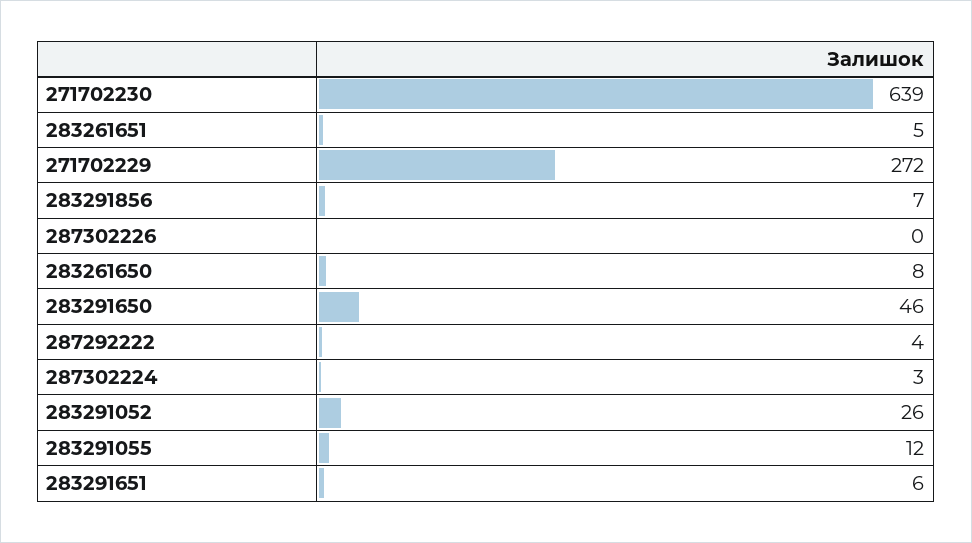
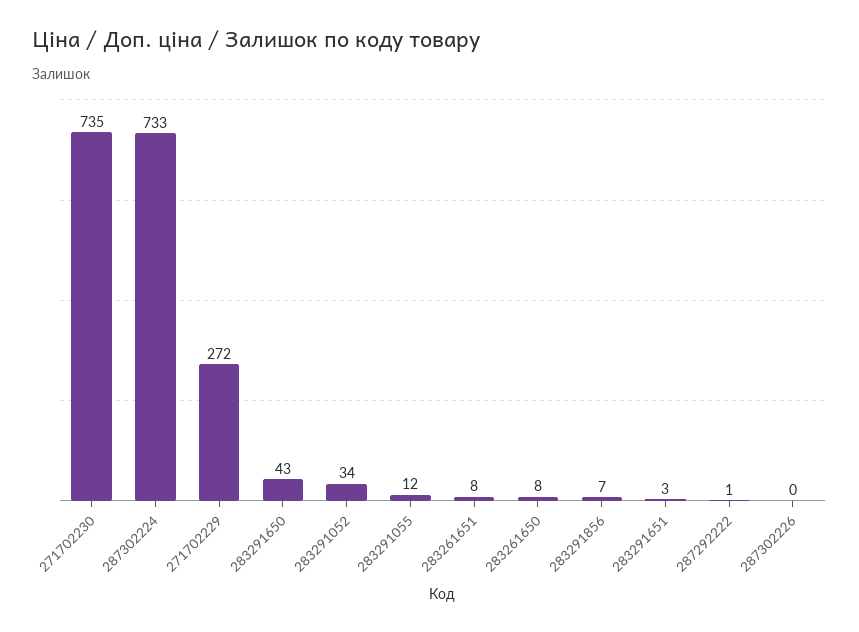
271702230: 639 -> 735
283261651: 5 -> 8
283291650: 46 -> 43
287292222: 4 -> 1
287302224: 3 -> 733
283291052: 26 -> 34
283291651: 6 -> 3

